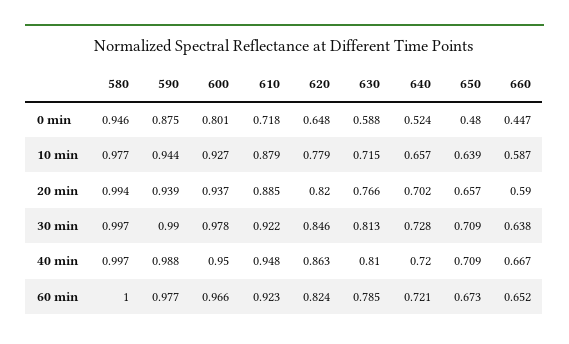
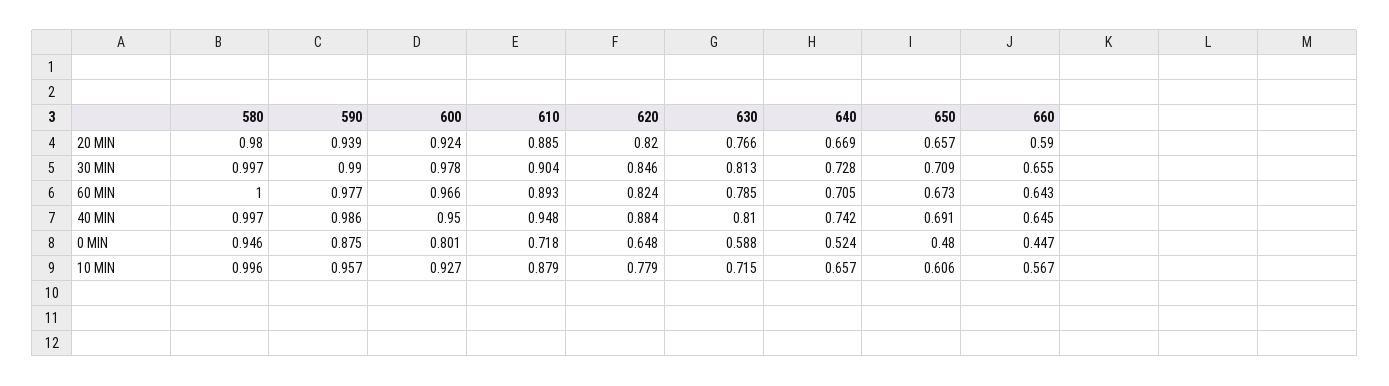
580, 10 min: 0.977 -> 0.996
590, 10 min: 0.944 -> 0.957
650, 10 min: 0.639 -> 0.606
660, 10 min: 0.587 -> 0.567
580, 20 min: 0.994 -> 0.98
600, 20 min: 0.937 -> 0.924
640, 20 min: 0.702 -> 0.669
610, 30 min: 0.922 -> 0.904
660, 30 min: 0.638 -> 0.655
590, 40 min: 0.988 -> 0.986
620, 40 min: 0.863 -> 0.884
640, 40 min: 0.72 -> 0.742
650, 40 min: 0.709 -> 0.691
660, 40 min: 0.667 -> 0.645
610, 60 min: 0.923 -> 0.893
640, 60 min: 0.721 -> 0.705
660, 60 min: 0.652 -> 0.643

